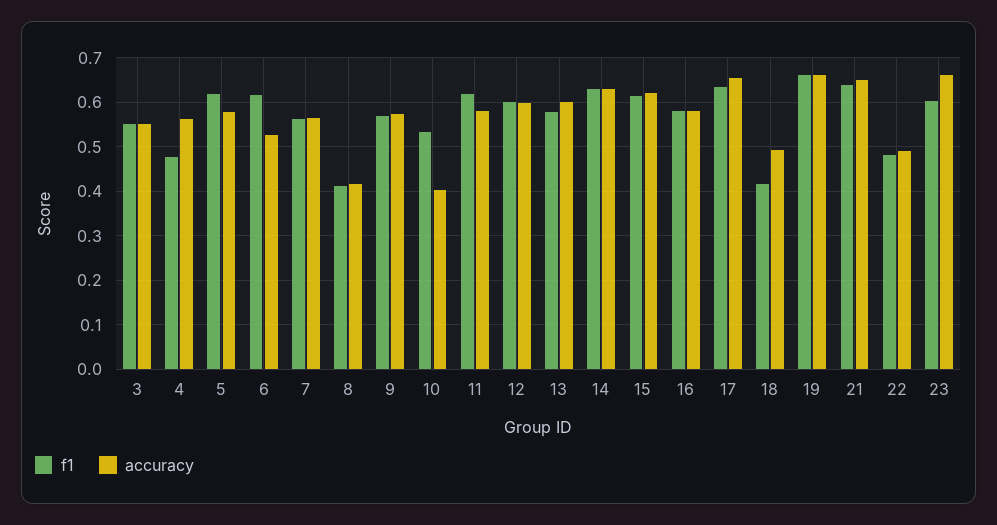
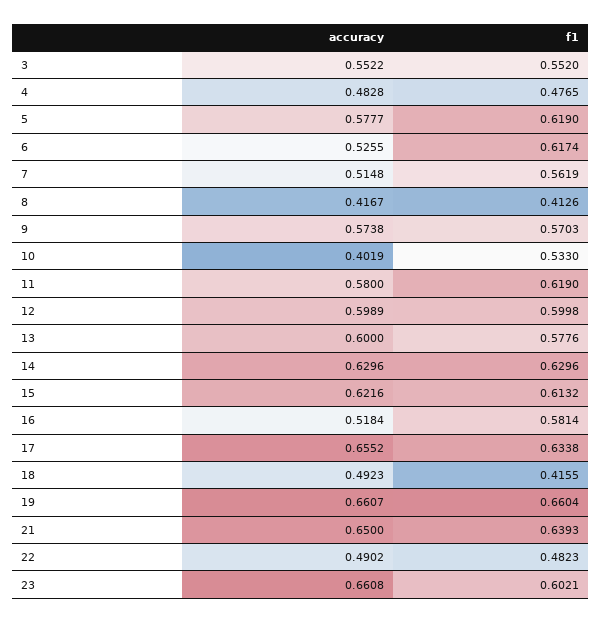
accuracy, 4: 0.56 -> 0.4828
accuracy, 7: 0.56 -> 0.5148
accuracy, 16: 0.58 -> 0.5184

